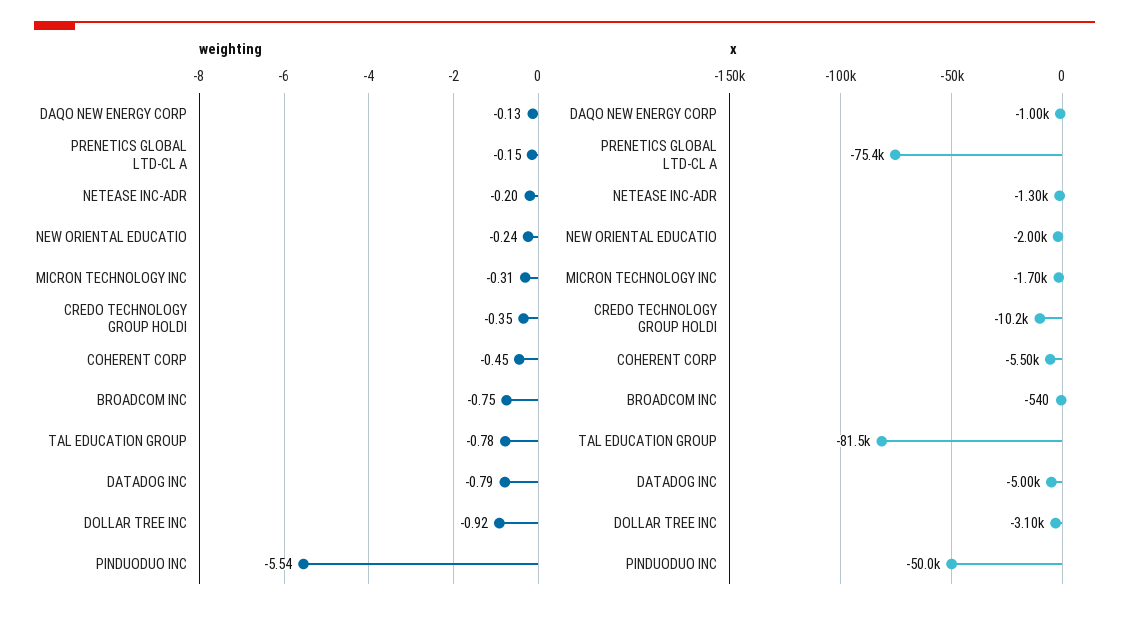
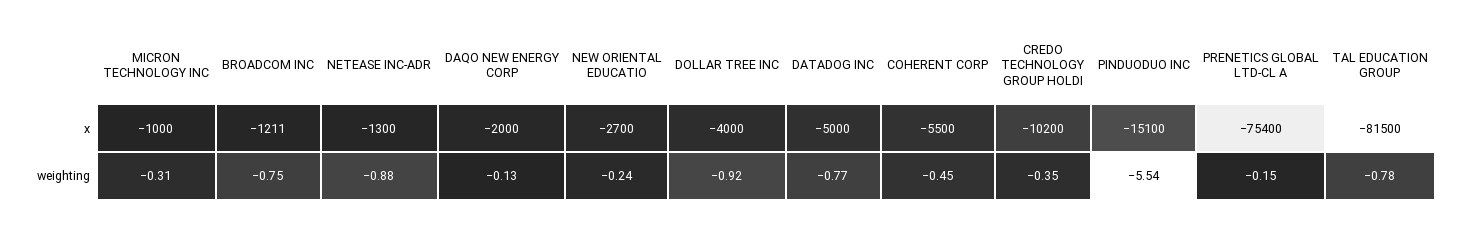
weighting, NETEASE INC-ADR: -0.2 -> -0.88
weighting, DATADOG INC: -0.79 -> -0.77
x, DAQO NEW ENERGY CORP: -1000 -> -2000
x, NEW ORIENTAL EDUCATIO: -2000 -> -2700
x, MICRON TECHNOLOGY INC: -1700 -> -1000
x, BROADCOM INC: -540 -> -1211
x, DOLLAR TREE INC: -3100 -> -4000
x, PINDUODUO INC: -50000 -> -15100

